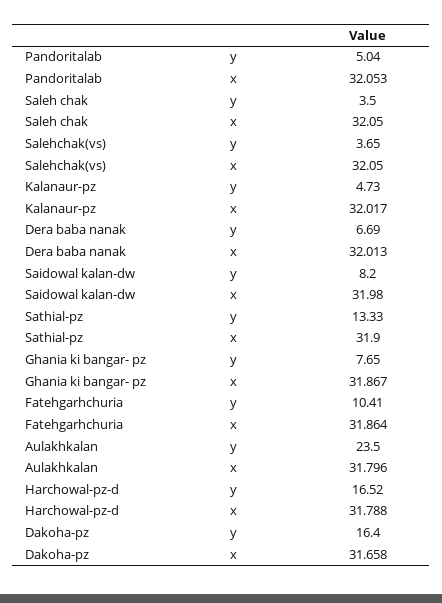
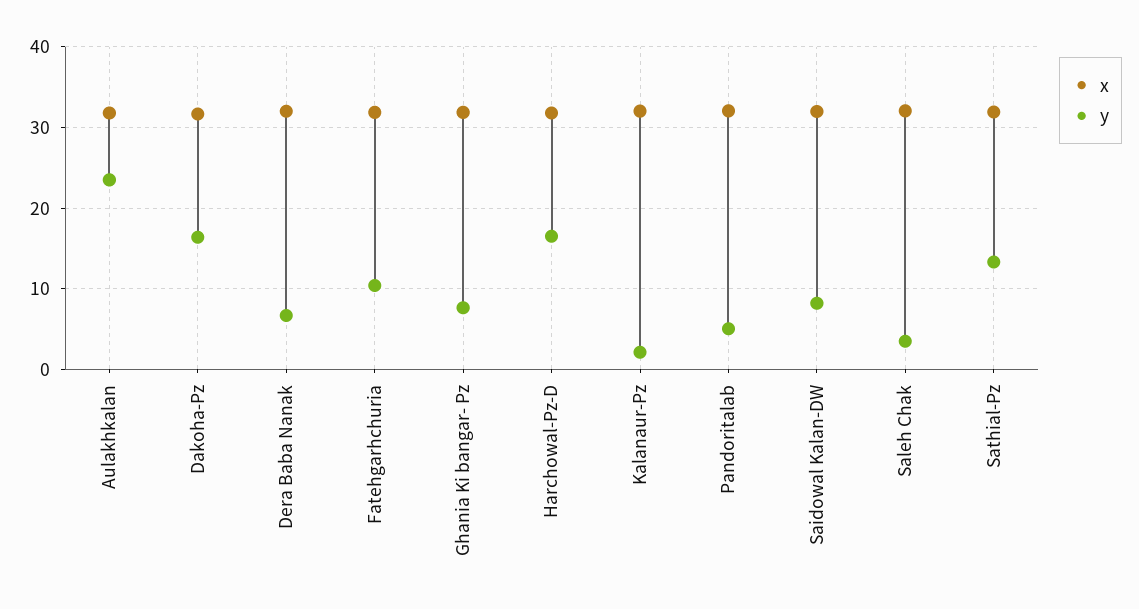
y, Salehchak(vs): 3.65 -> none
x, Salehchak(vs): 32.05 -> none
y, Kalanaur-pz: 4.73 -> 2

